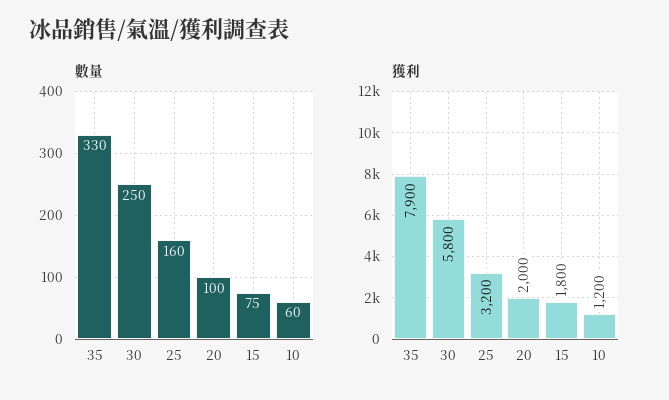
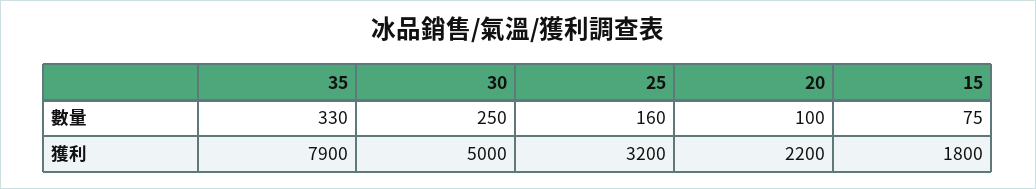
數量, 10: 60 -> none
獲利, 30: 5800 -> 5000
獲利, 20: 2000 -> 2200
獲利, 10: 1200 -> none

